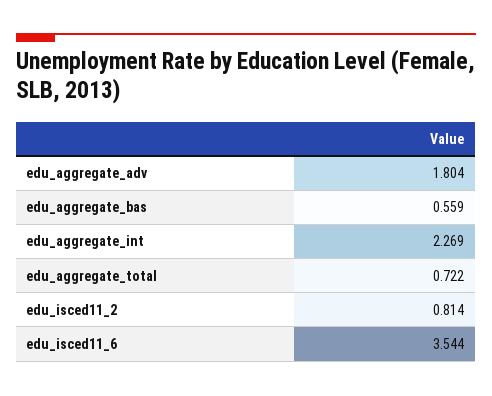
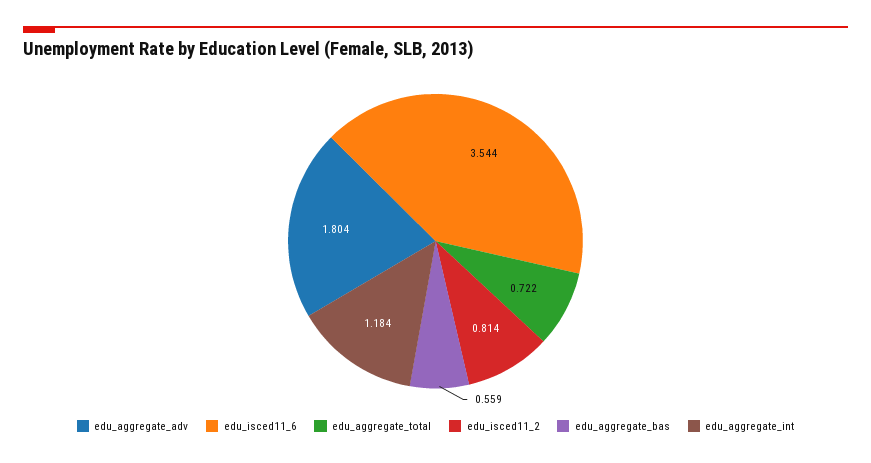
edu_aggregate_int: 2.269 -> 1.184

